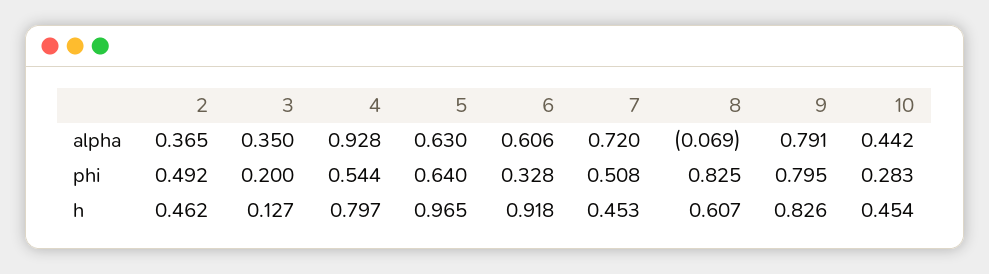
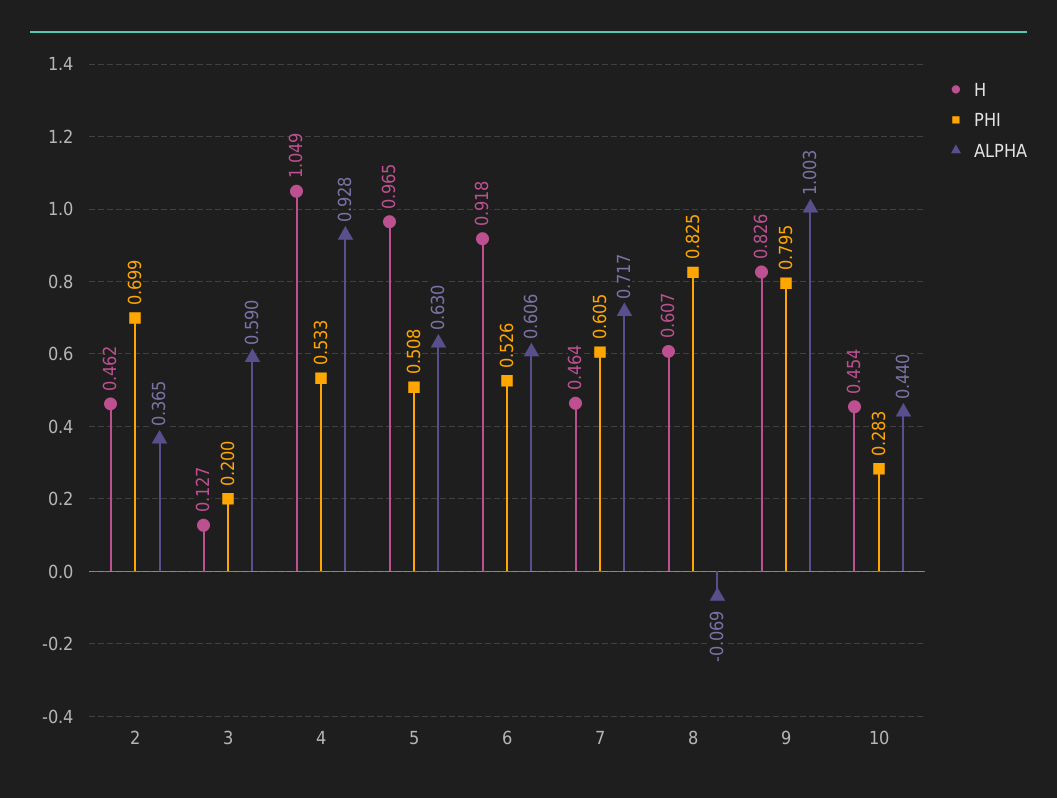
alpha, 3: 0.35 -> 0.59
alpha, 7: 0.72 -> 0.717
alpha, 9: 0.791 -> 1.003
alpha, 10: 0.442 -> 0.44
phi, 2: 0.492 -> 0.699
phi, 4: 0.544 -> 0.533
phi, 5: 0.64 -> 0.508
phi, 6: 0.328 -> 0.526
phi, 7: 0.508 -> 0.605
h, 4: 0.797 -> 1.049
h, 7: 0.453 -> 0.464

